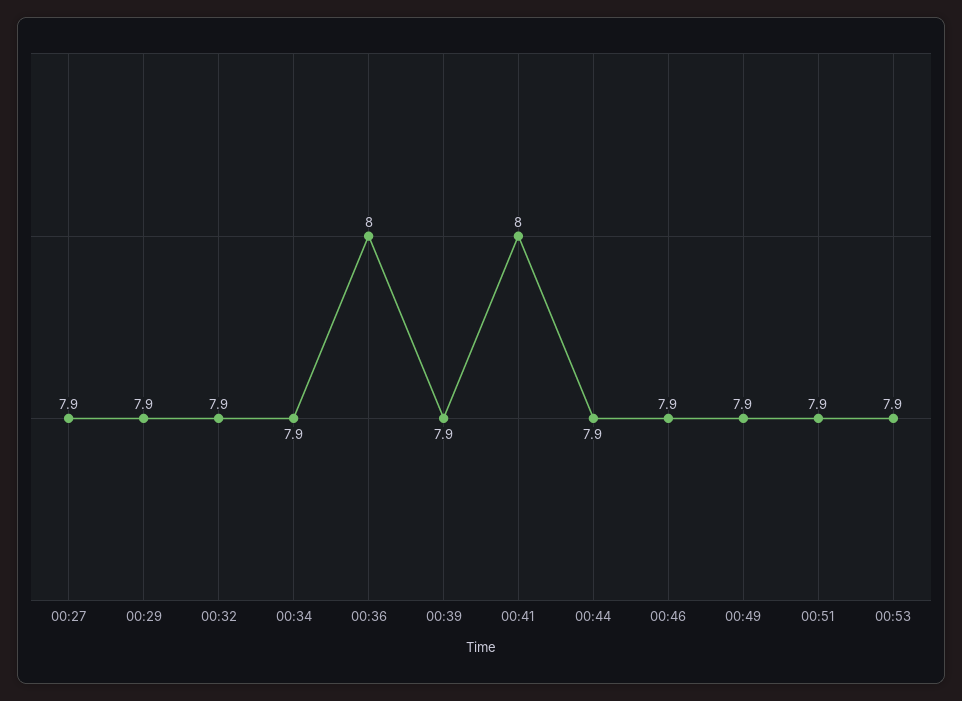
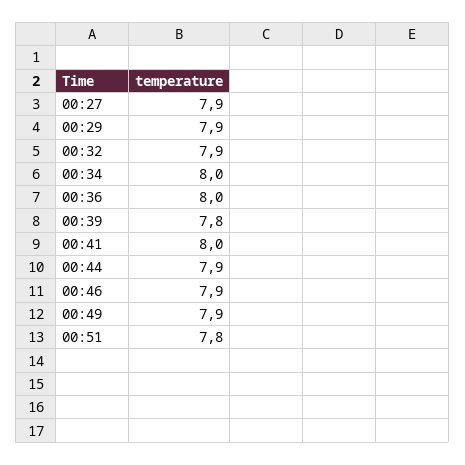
00:34: 7.9 -> 8
00:39: 7.9 -> 7.8
00:51: 7.9 -> 7.8
00:53: 7.9 -> none

